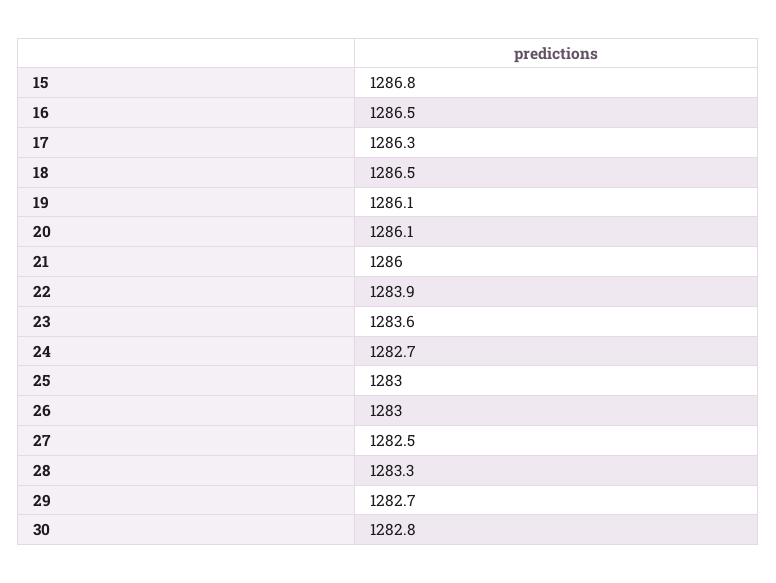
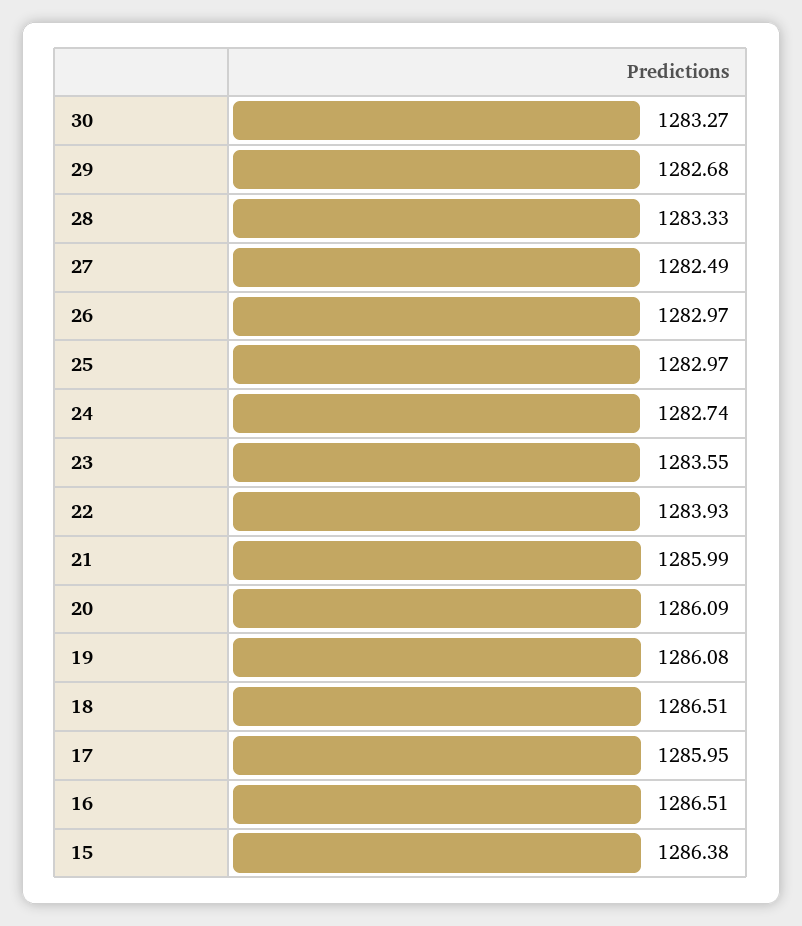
15: 1286.8 -> 1286.38
17: 1286.3 -> 1285.95
30: 1282.8 -> 1283.27

